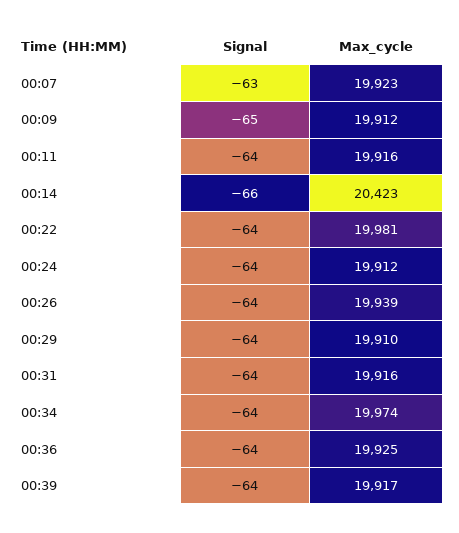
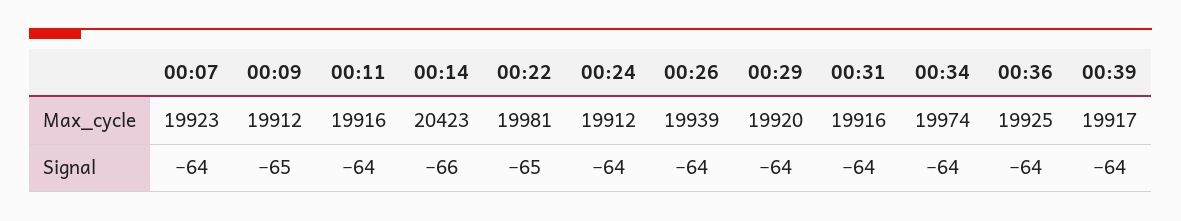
Signal, 00:07: -63 -> -64
Signal, 00:22: -64 -> -65
Max_cycle, 00:29: 19910 -> 19920

